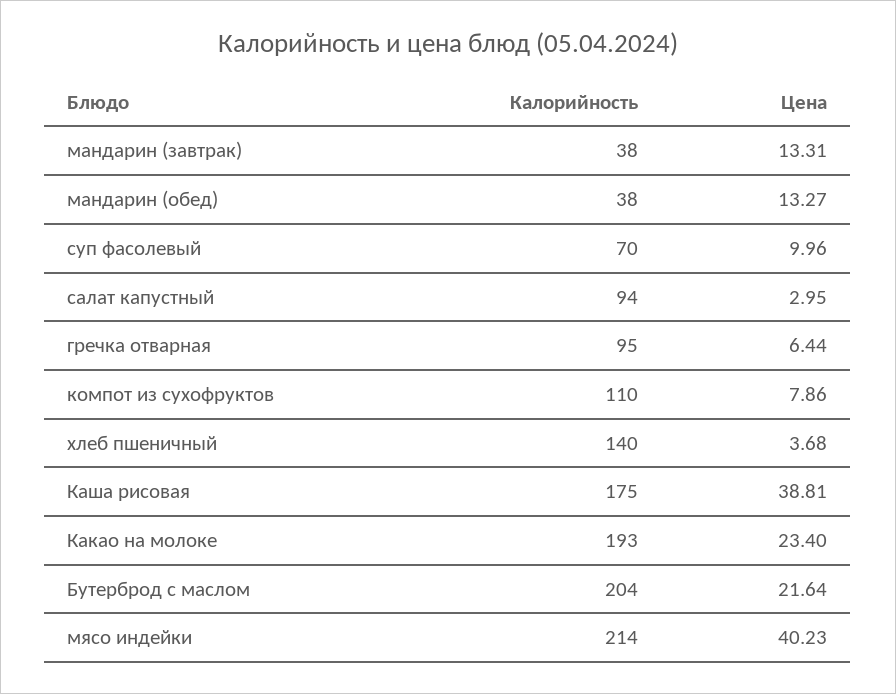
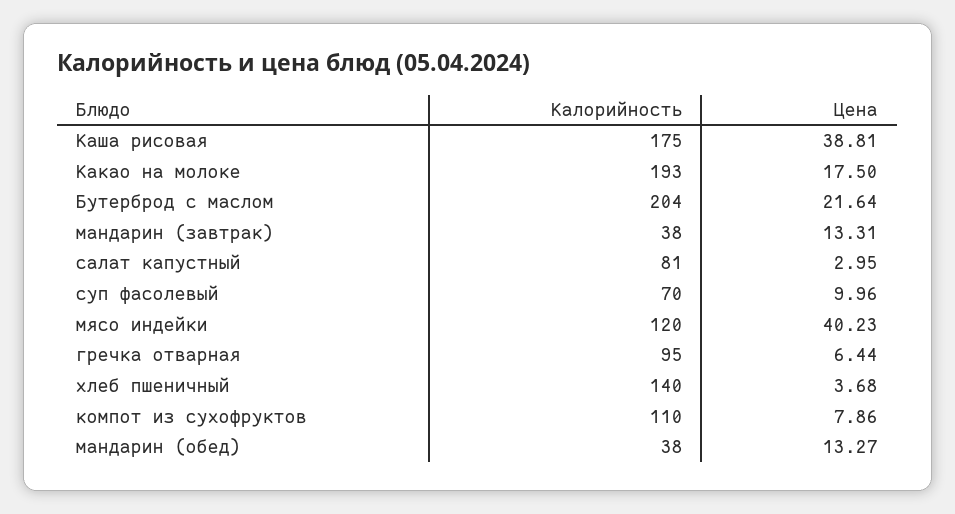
Калорийность, салат капустный: 94 -> 81
Цена, Какао на молоке: 23.4 -> 17.5
Калорийность, мясо индейки: 214 -> 120

